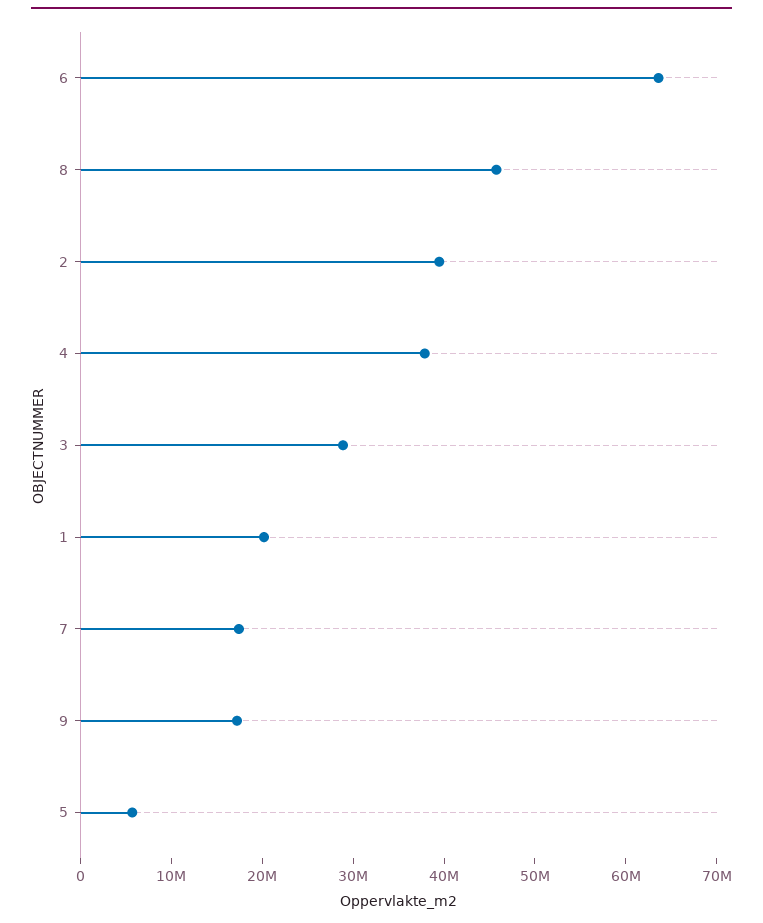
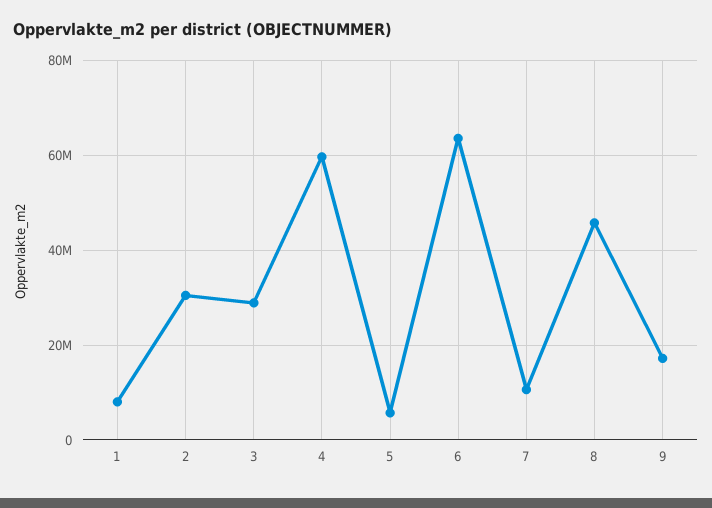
2: 40000000 -> 30000000
4: 38000000 -> 60000000
1: 20000000 -> 8000000
7: 18000000 -> 10000000

